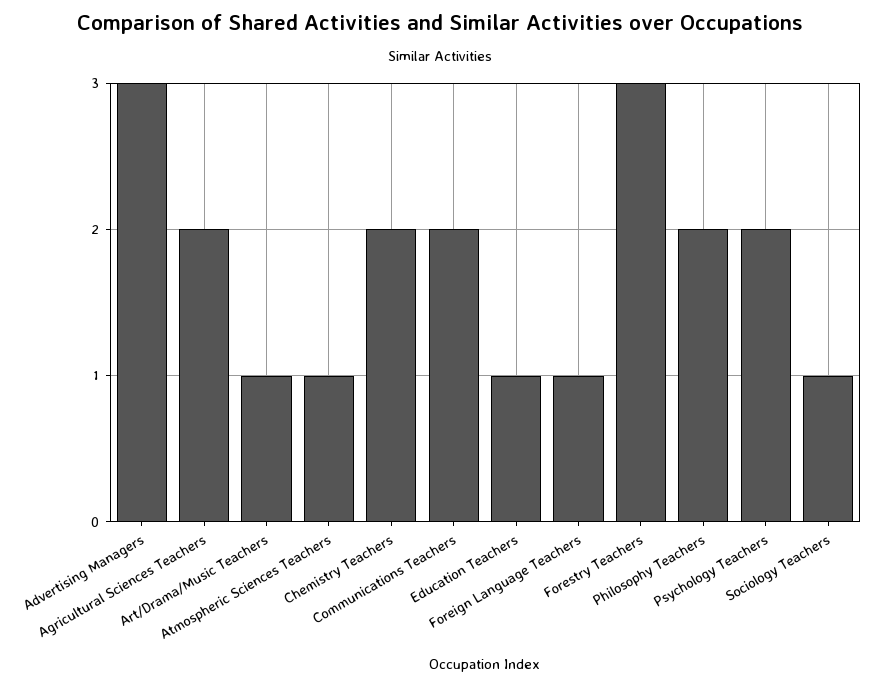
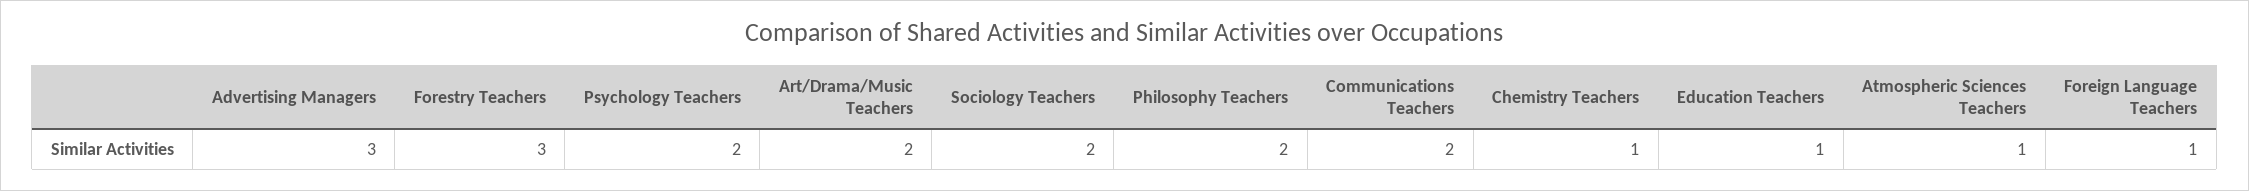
Agricultural Sciences Teachers: 2 -> none
Art/Drama/Music Teachers: 1 -> 2
Chemistry Teachers: 2 -> 1
Sociology Teachers: 1 -> 2

